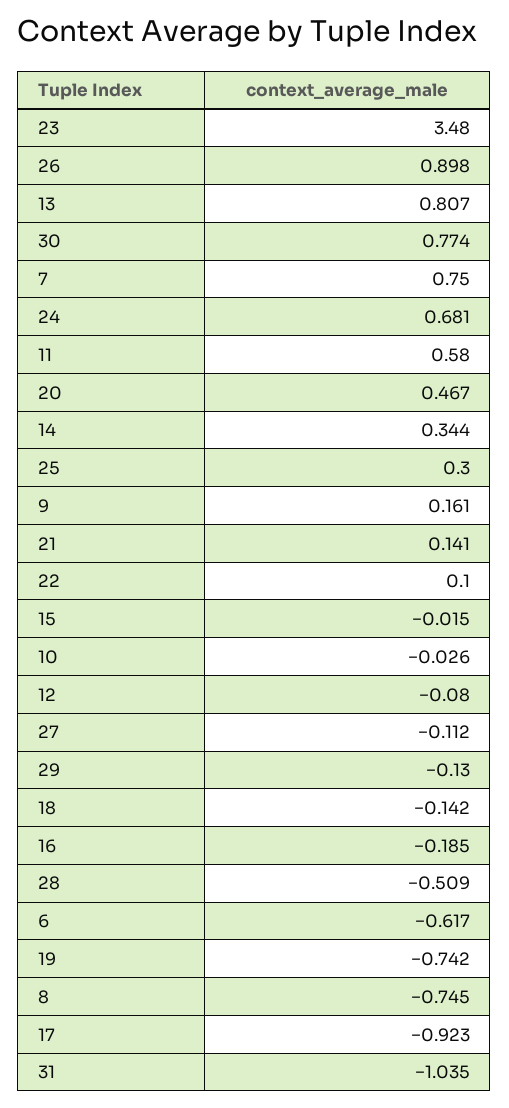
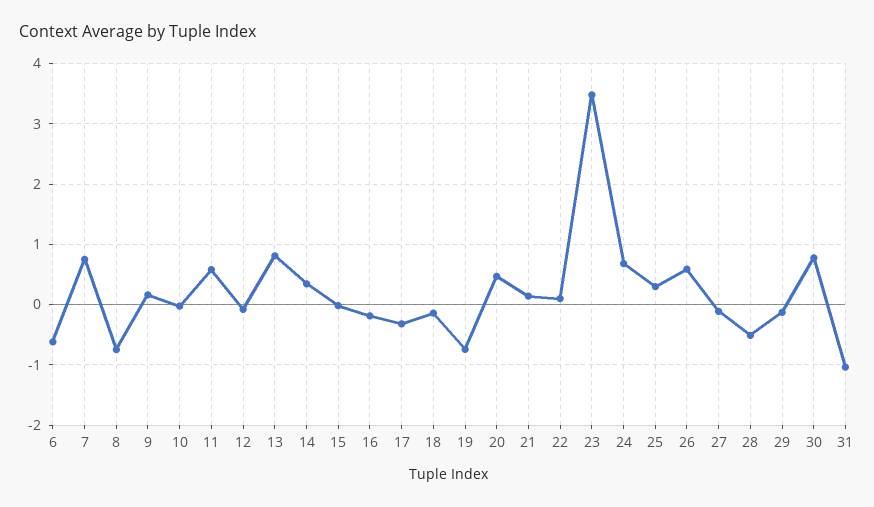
26: 0.898 -> 0.6
17: -0.923 -> -0.3

